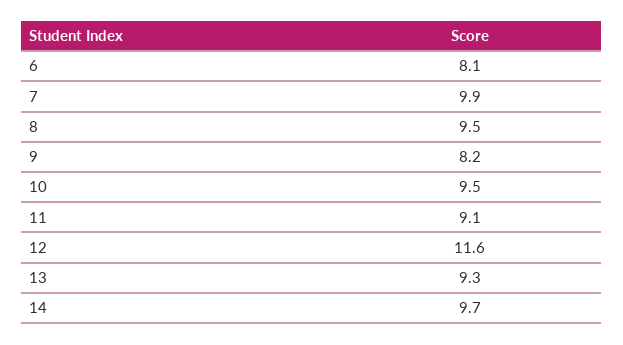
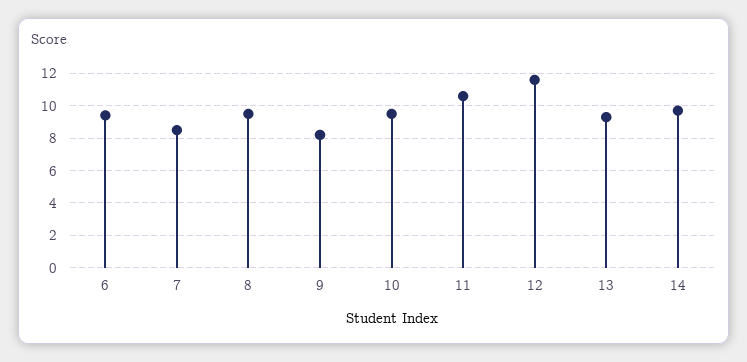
6: 8.1 -> 9.5
7: 9.9 -> 8.5
11: 9.1 -> 10.5

